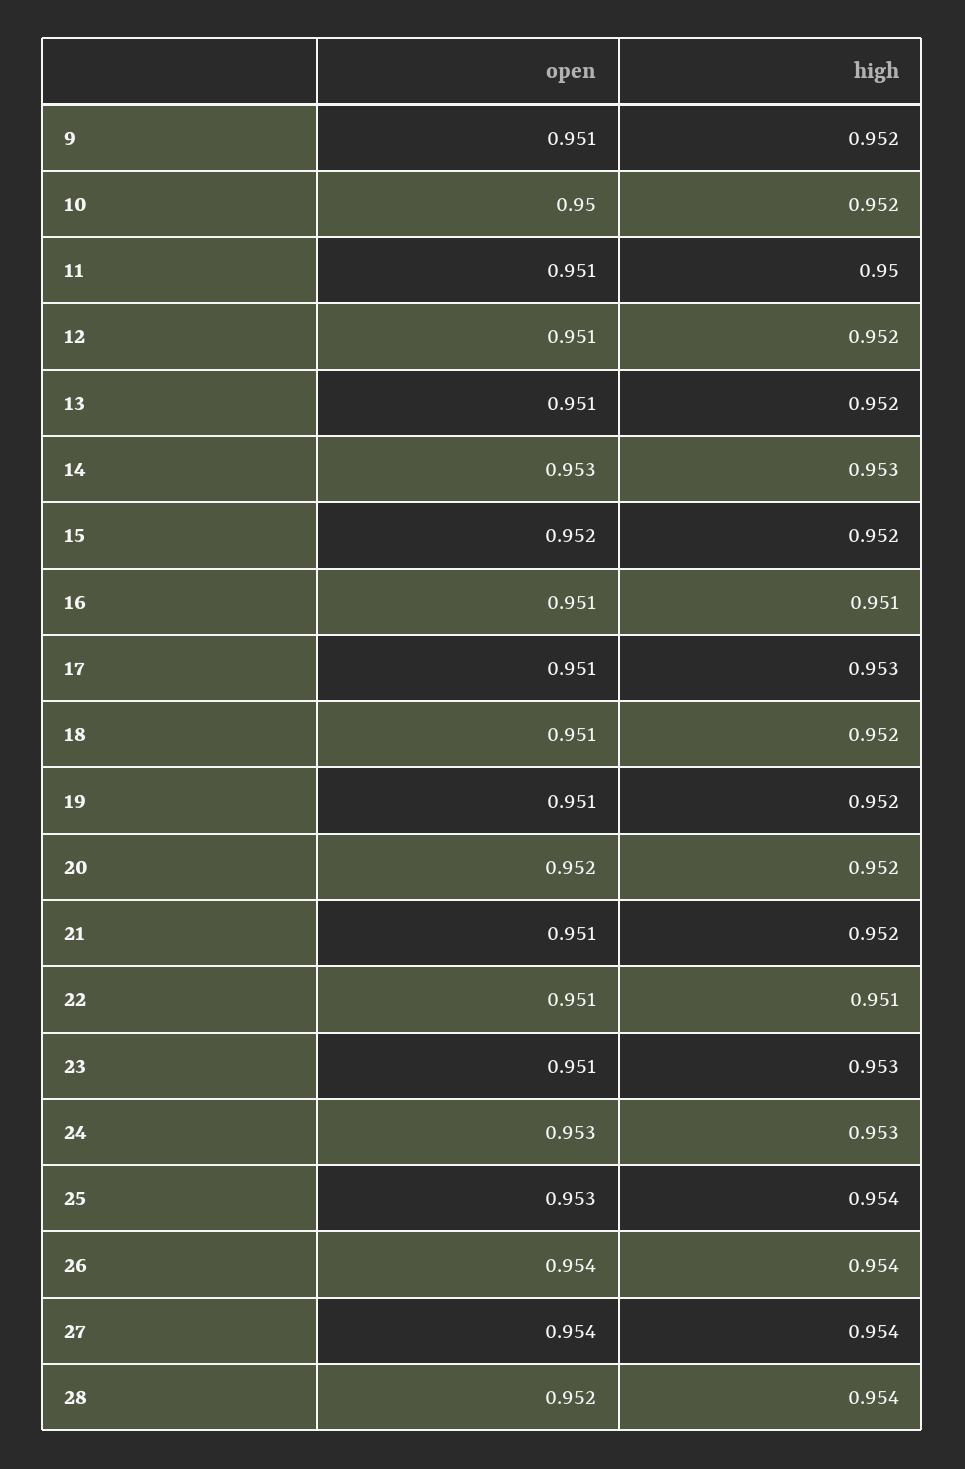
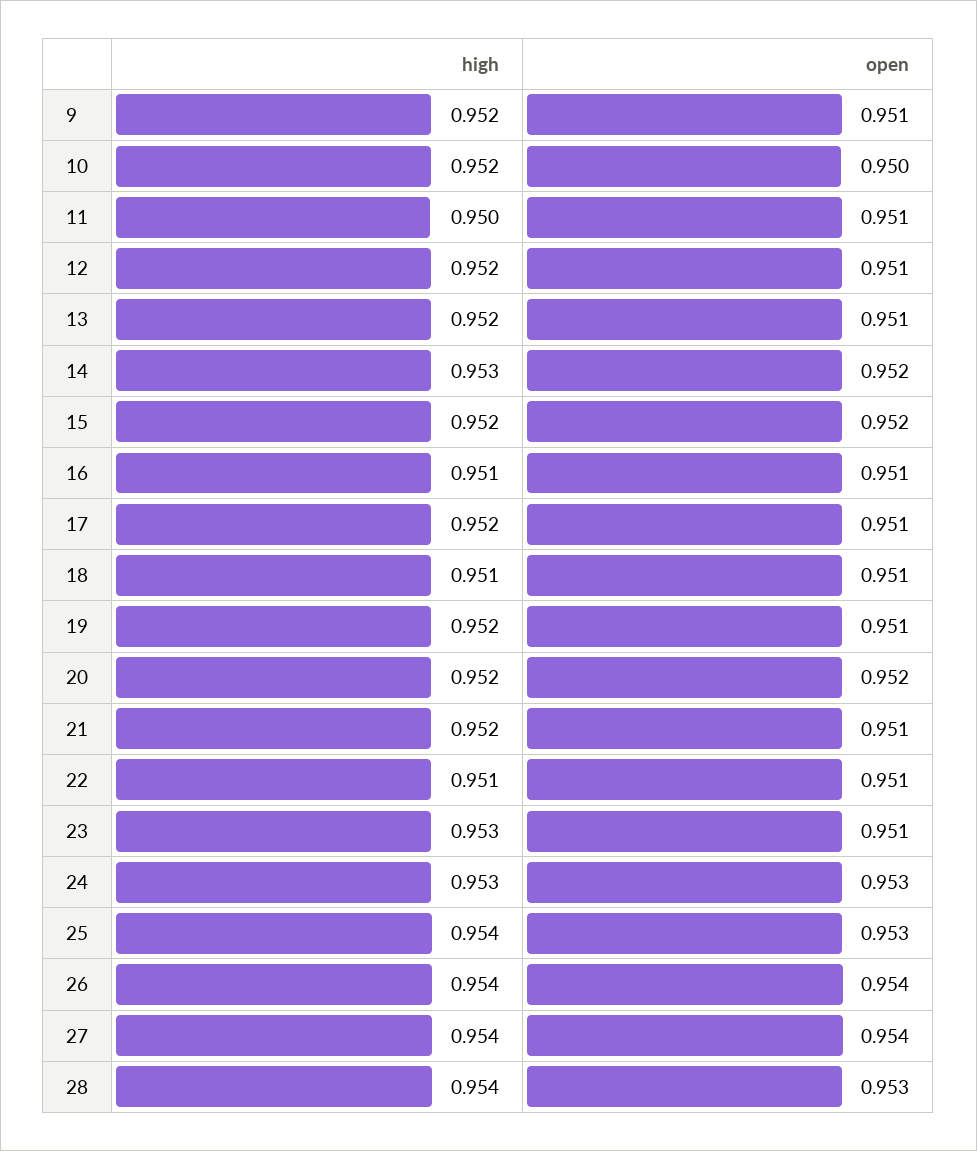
open, 14: 0.953 -> 0.952
high, 17: 0.953 -> 0.952
high, 18: 0.952 -> 0.951
open, 28: 0.952 -> 0.953

